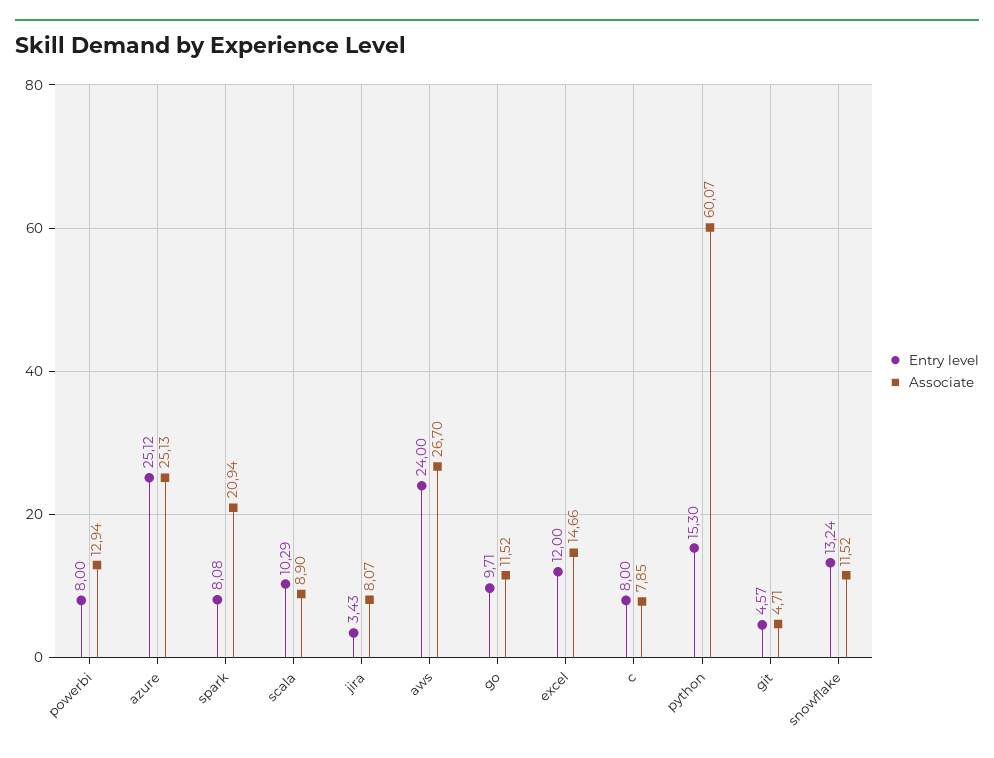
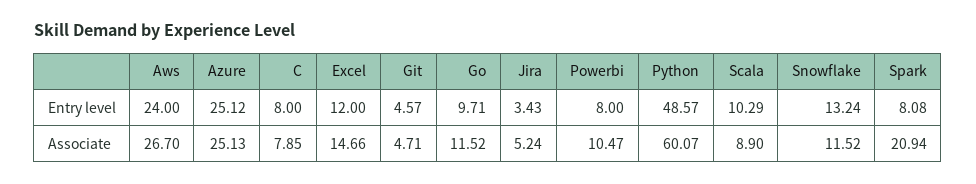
Associate, powerbi: 12.94 -> 10.47
Associate, jira: 8.07 -> 5.24
Entry level, python: 15.3 -> 48.57

